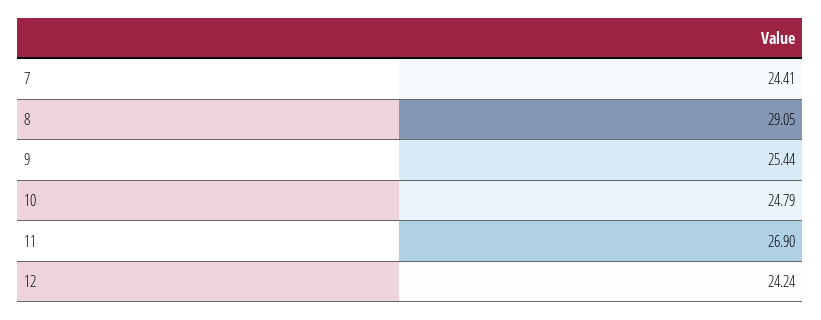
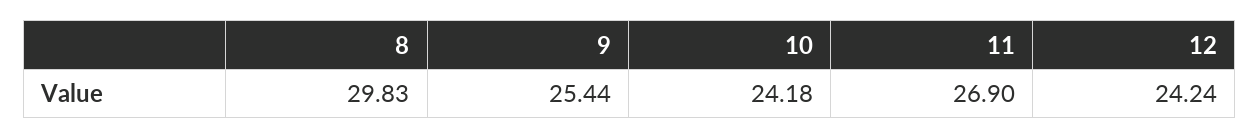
7: 24.41 -> none
8: 29.05 -> 29.83
10: 24.79 -> 24.18

